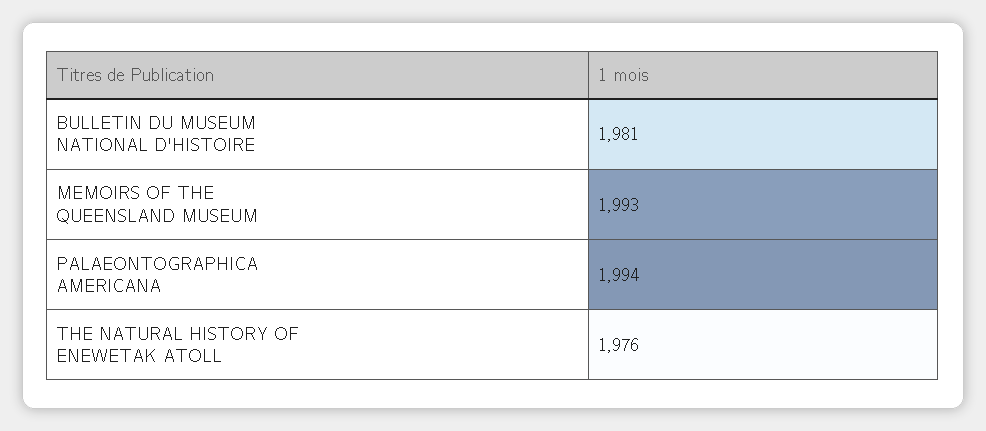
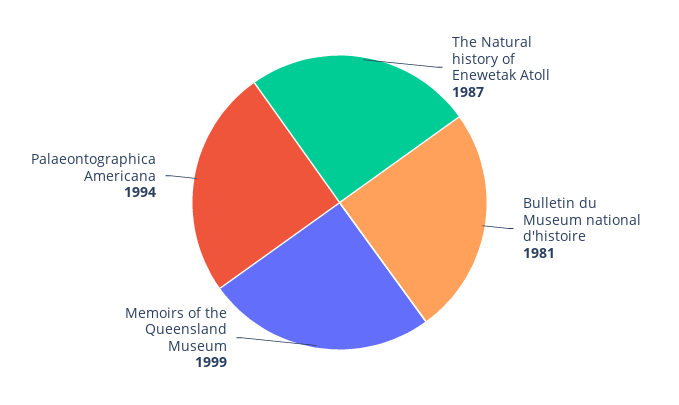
MEMOIRS OF THE QUEENSLAND MUSEUM: 1993 -> 1999
THE NATURAL HISTORY OF ENEWETAK ATOLL: 1976 -> 1987

